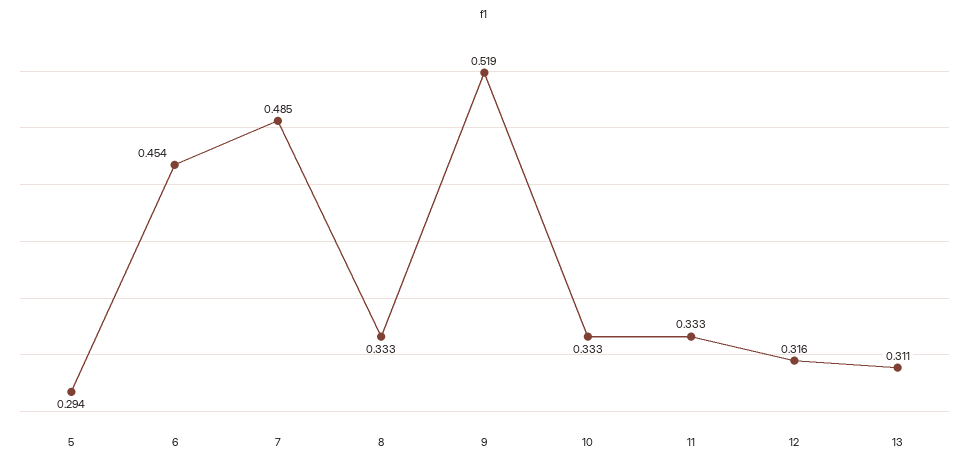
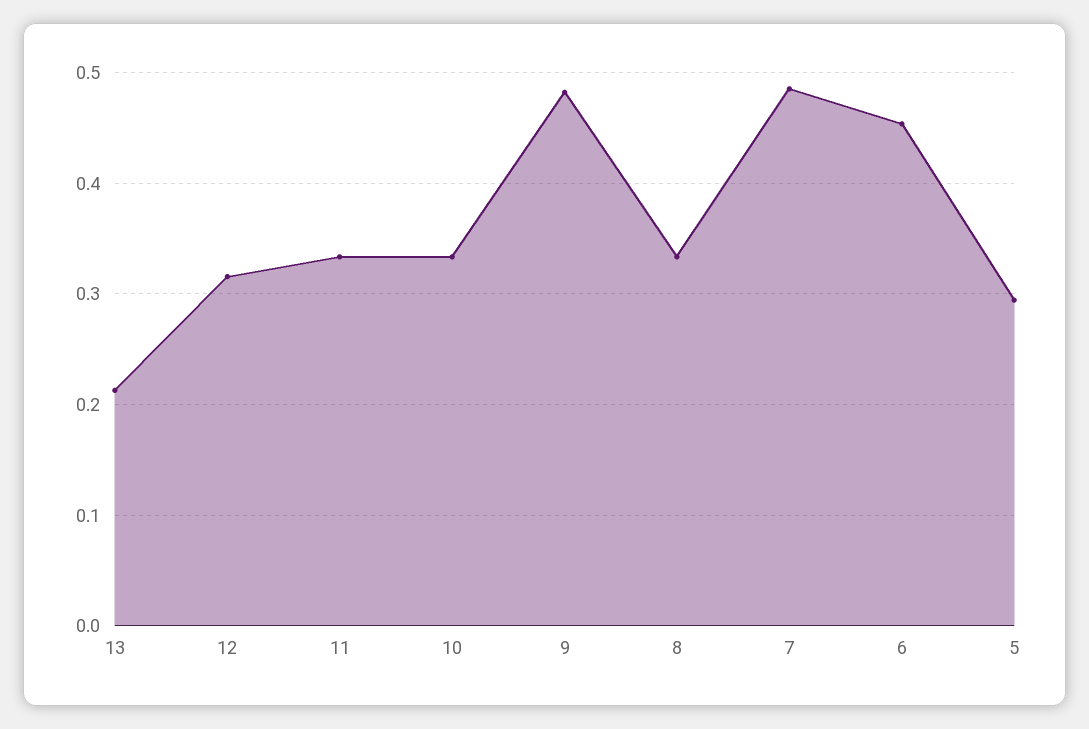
9: 0.519 -> 0.48
13: 0.311 -> 0.21

